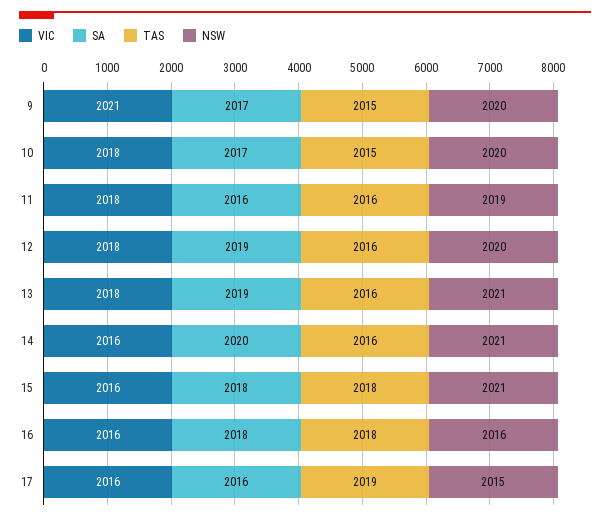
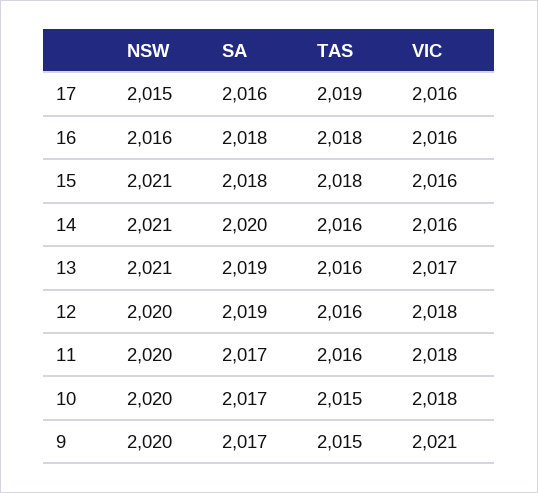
SA, 11: 2016 -> 2017
NSW, 11: 2019 -> 2020
VIC, 13: 2018 -> 2017

